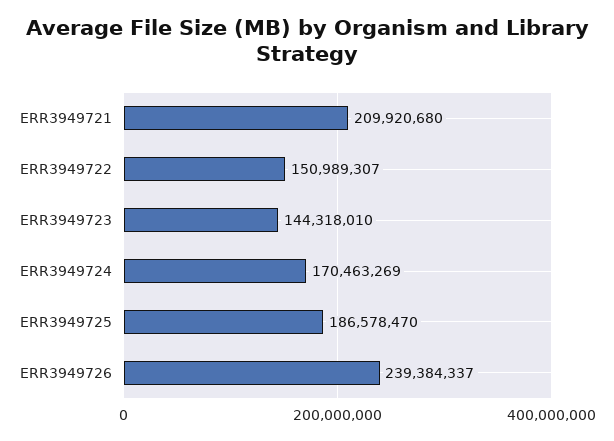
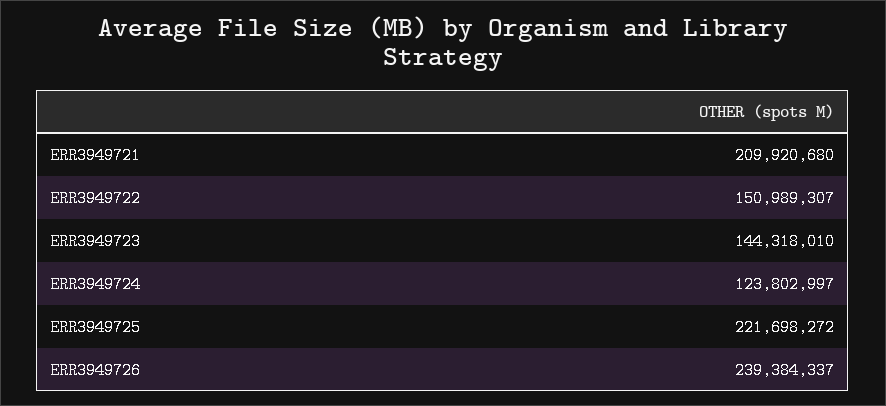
ERR3949724: 170463269 -> 123802997
ERR3949725: 186578470 -> 221698272

